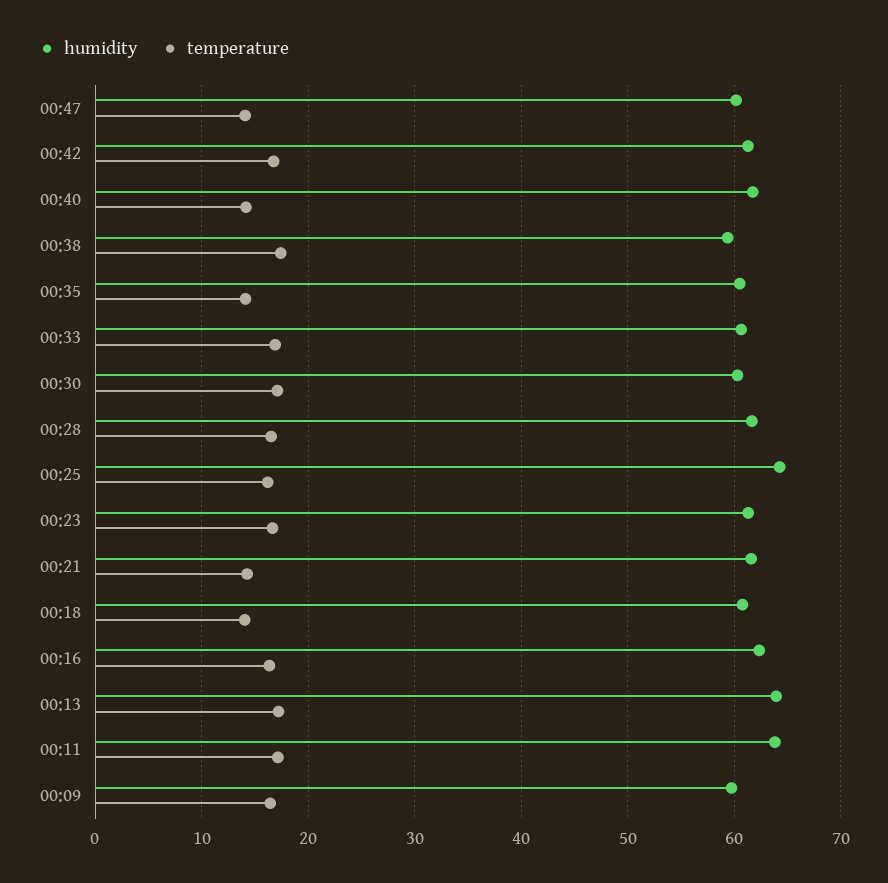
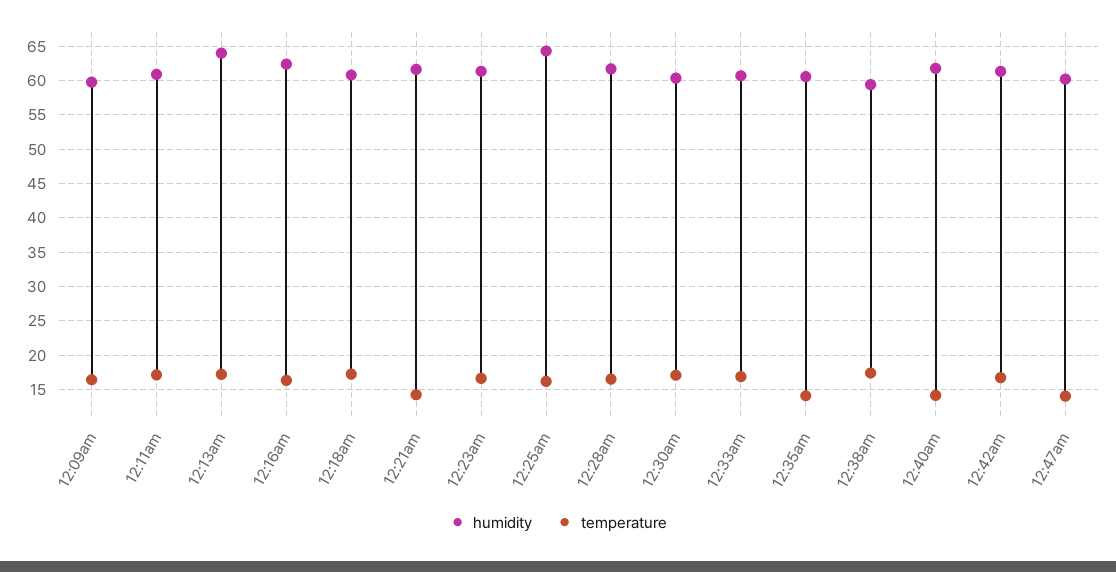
temperature, 00:18: 14 -> 17
humidity, 00:11: 64 -> 61

